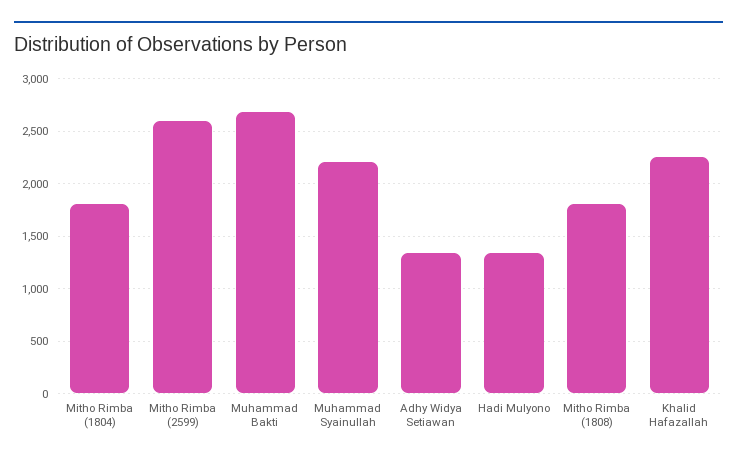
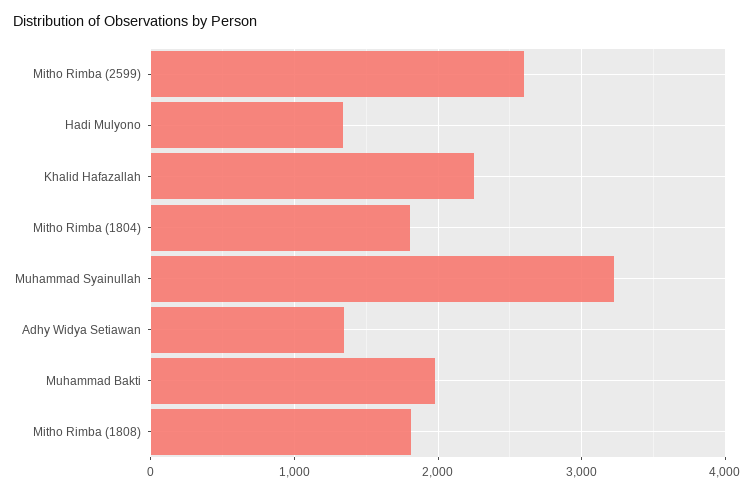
Muhammad Bakti: 2700 -> 2000
Muhammad Syainullah: 2200 -> 3200

